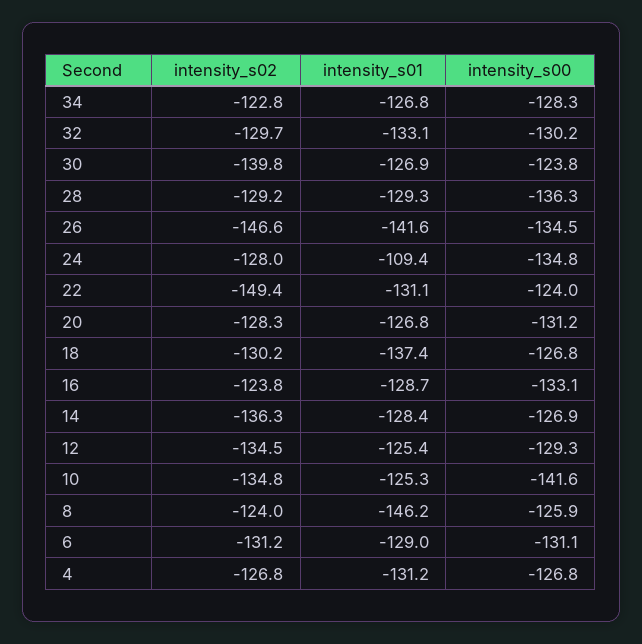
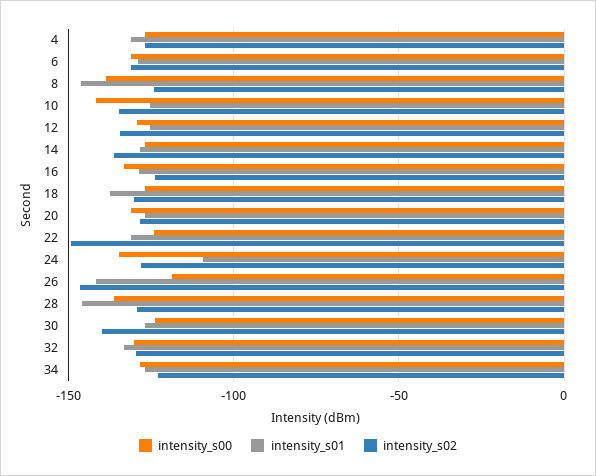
intensity_s01, 28: -129.3 -> -145
intensity_s00, 26: -134.5 -> -120
intensity_s00, 8: -125.9 -> -140

